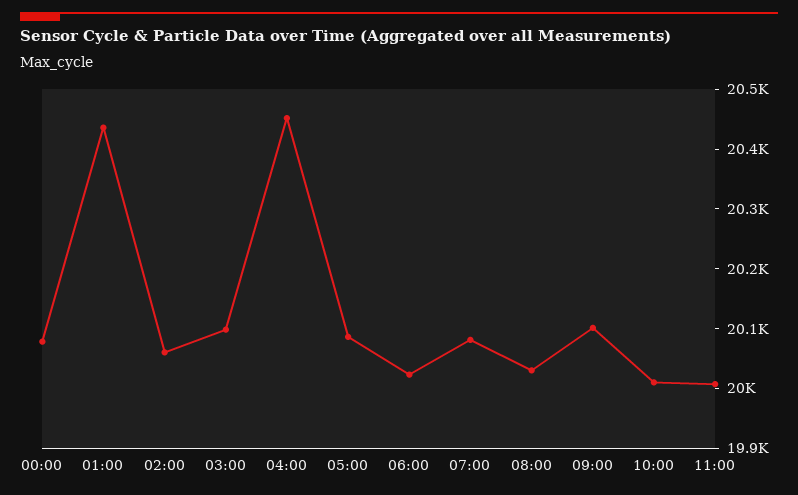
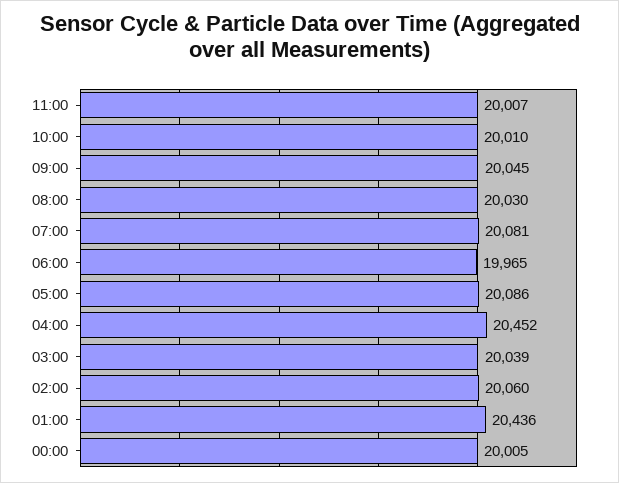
00:00: 20080 -> 20005
03:00: 20100 -> 20039
06:00: 20020 -> 19965
09:00: 20100 -> 20045

